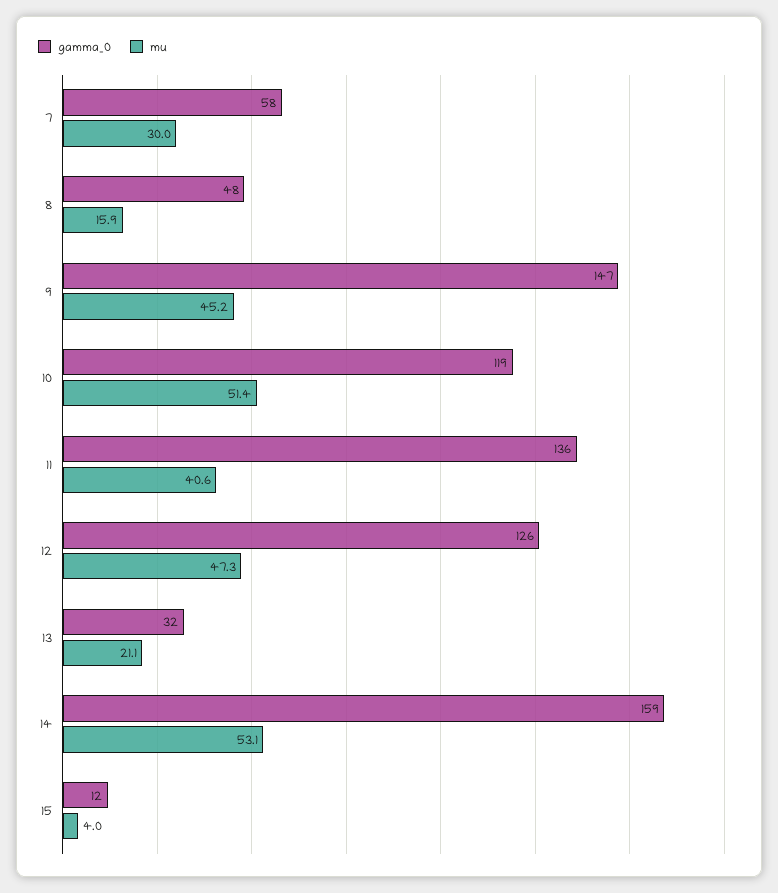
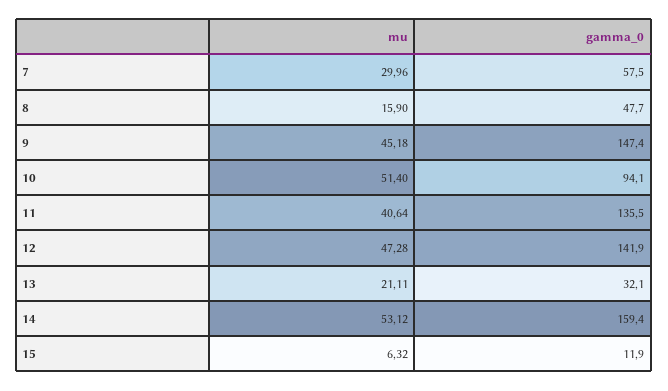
gamma_0, 10: 119 -> 94.1
gamma_0, 12: 126 -> 141.9
mu, 15: 4 -> 6.32

